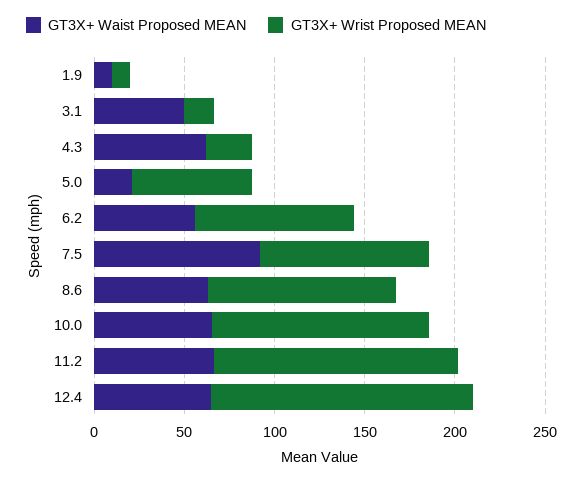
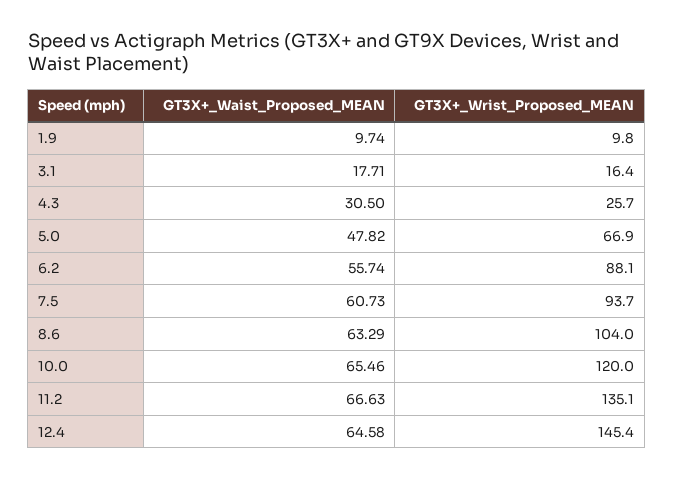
GT3X+ Waist Proposed MEAN, 3.1: 50 -> 17.71
GT3X+ Waist Proposed MEAN, 4.3: 60 -> 30.5
GT3X+ Waist Proposed MEAN, 5.0: 20 -> 47.82
GT3X+ Waist Proposed MEAN, 7.5: 90 -> 60.73

